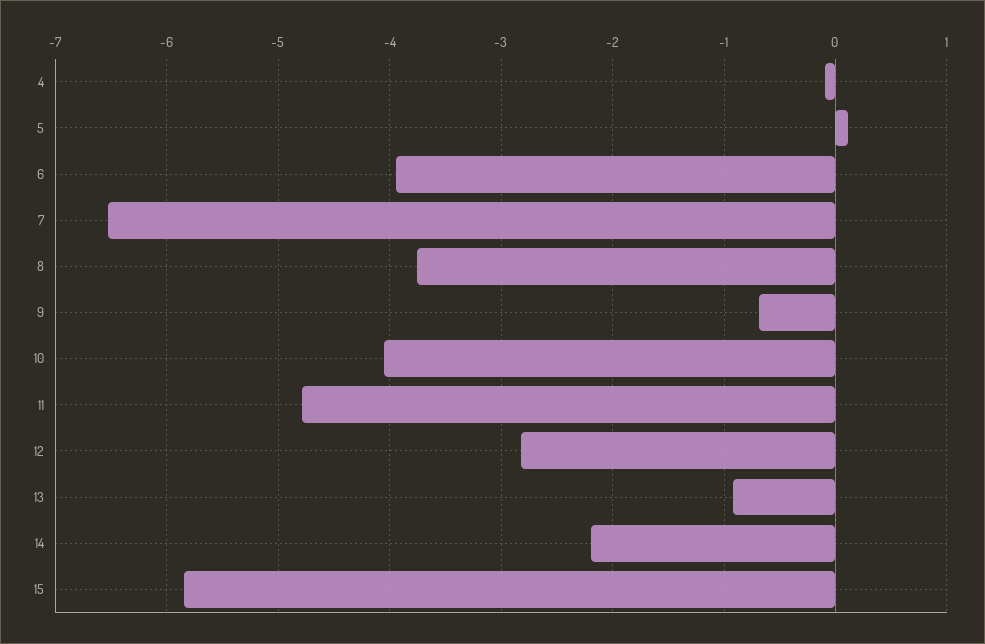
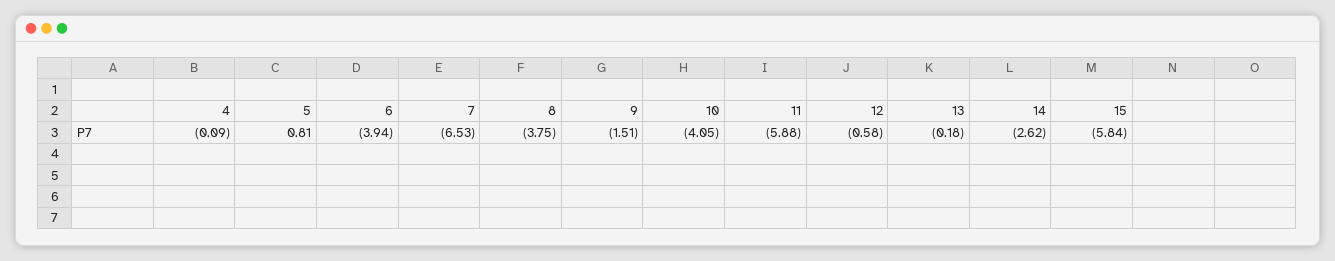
5: 0.1 -> 0.81
9: -0.7 -> -1.51
11: -4.8 -> -5.88
12: -2.8 -> -0.58
13: -0.9 -> -0.18
14: -2.2 -> -2.62

